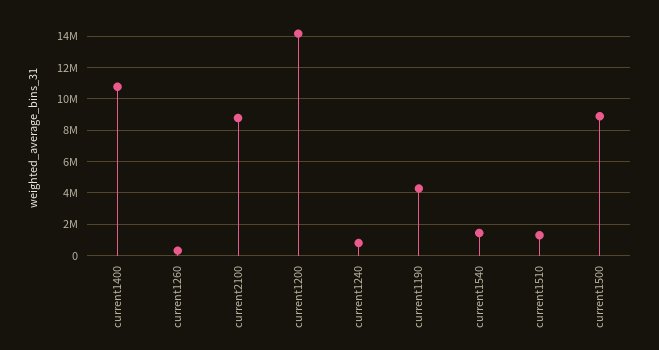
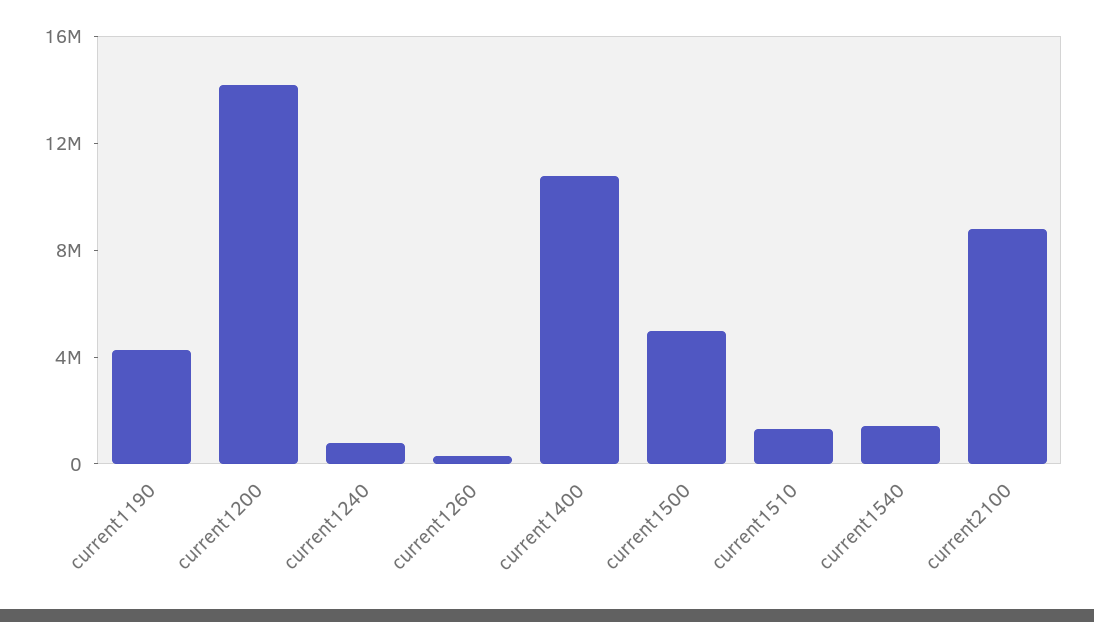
current1500: 9000000 -> 5000000

